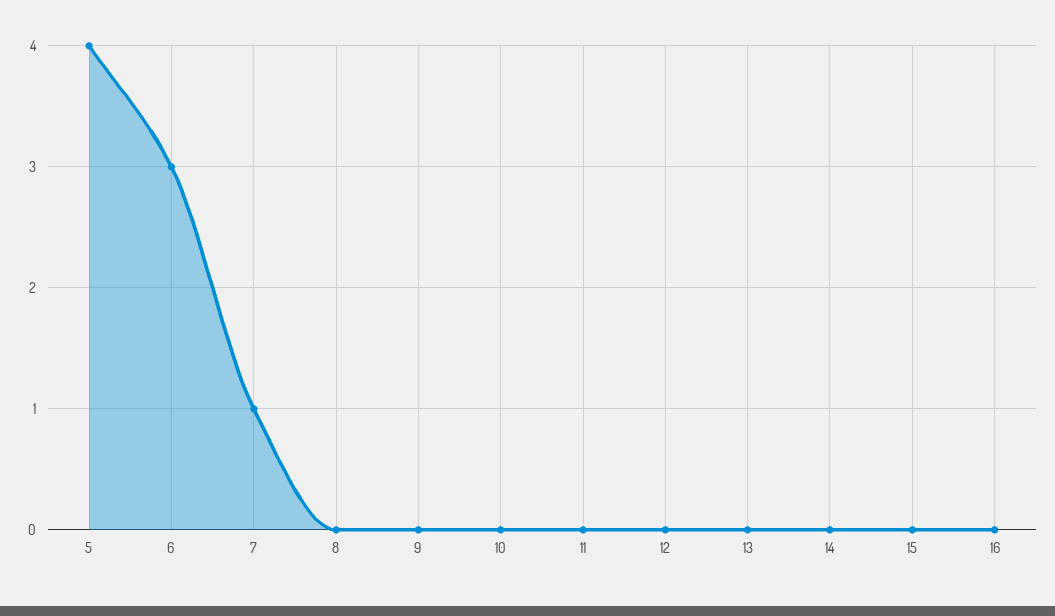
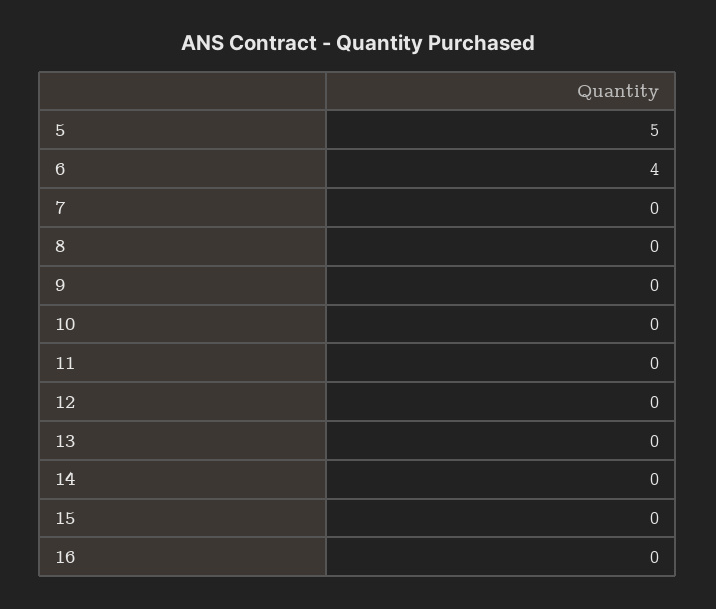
5: 4 -> 5
6: 3 -> 4
7: 1 -> 0

